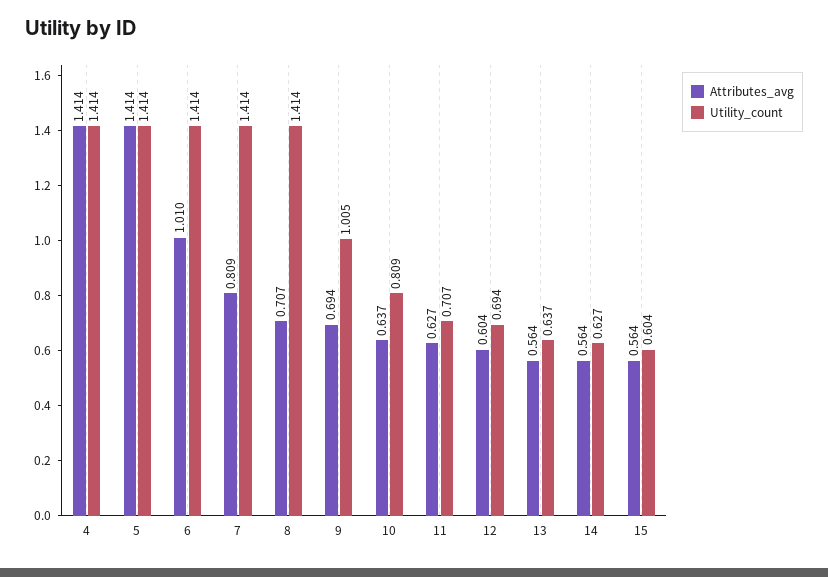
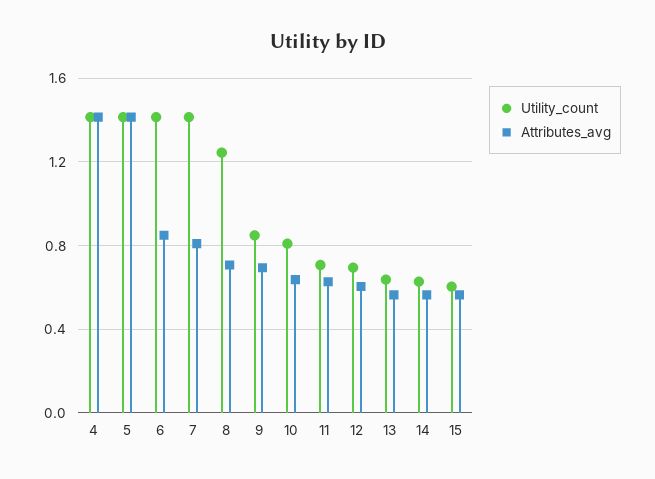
Attributes_avg, 6: 1.01 -> 0.85
Utility_count, 8: 1.414 -> 1.25
Utility_count, 9: 1.005 -> 0.85

